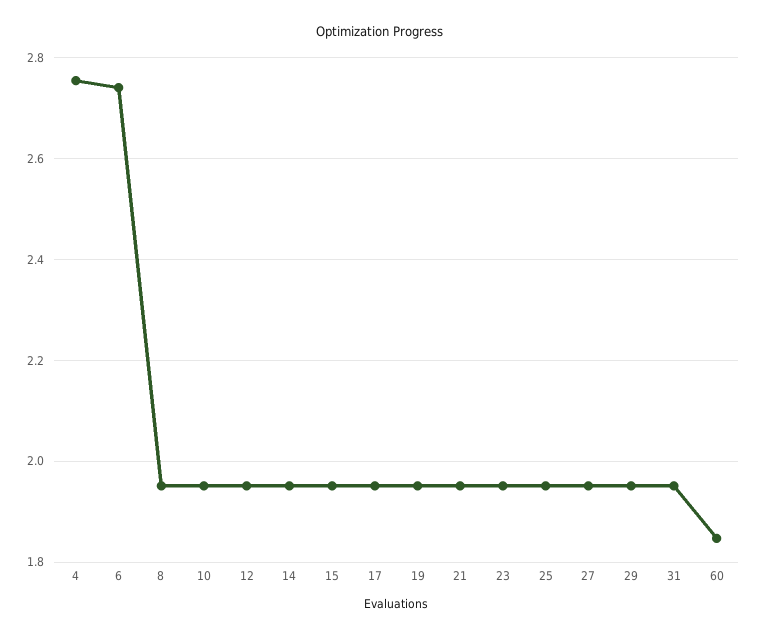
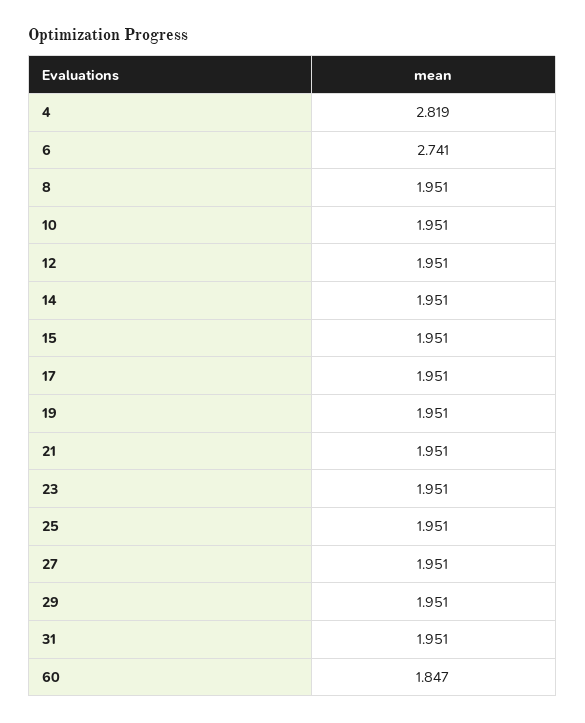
4: 2.76 -> 2.819

